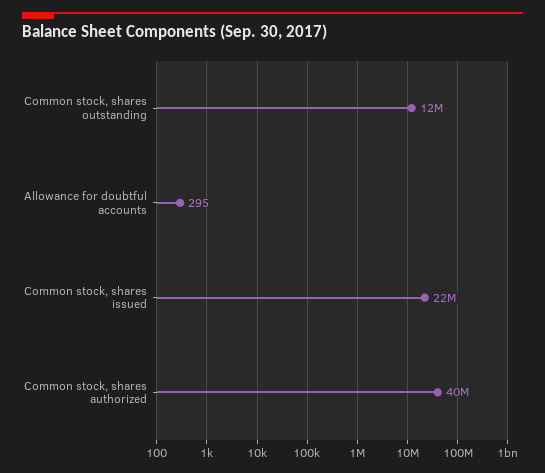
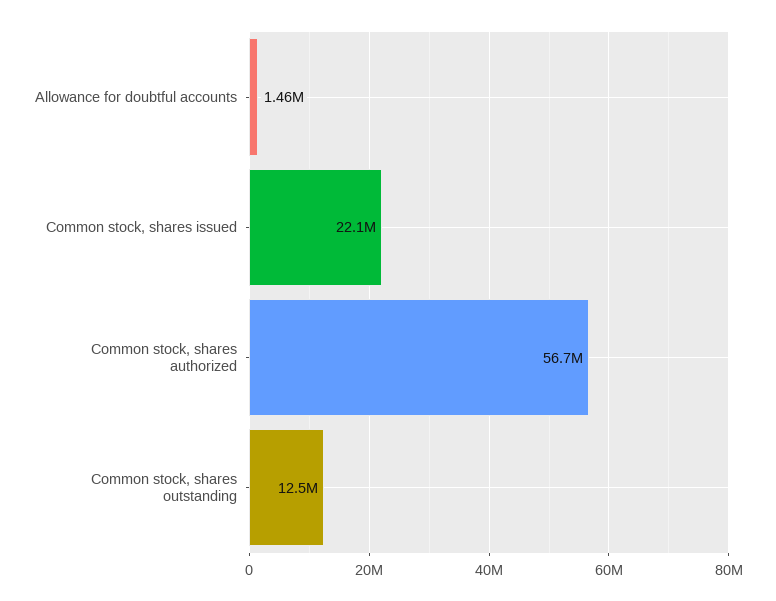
Allowance for doubtful accounts: 295 -> 1460000
Common stock, shares authorized: 40000000 -> 56700000

